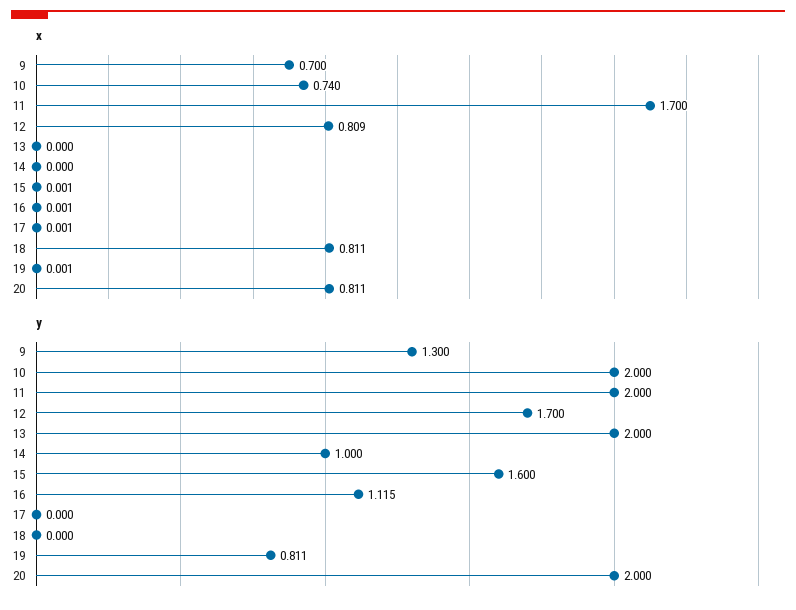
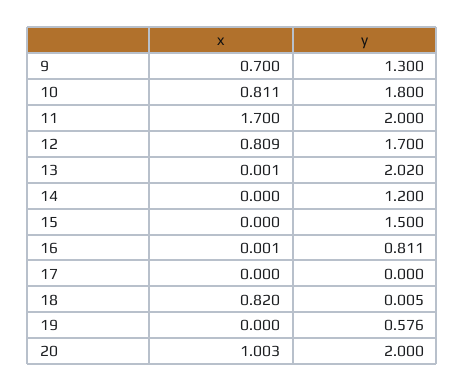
x, 10: 0.74 -> 0.811
x, 13: 0 -> 0.001
x, 15: 0.001 -> 0
x, 17: 0.001 -> 0
x, 18: 0.811 -> 0.82
x, 19: 0.001 -> 0
x, 20: 0.811 -> 1.003
y, 10: 2 -> 1.8
y, 13: 2 -> 2.02
y, 14: 1 -> 1.2
y, 15: 1.6 -> 1.5
y, 16: 1.115 -> 0.811
y, 18: 0 -> 0.005
y, 19: 0.811 -> 0.576

